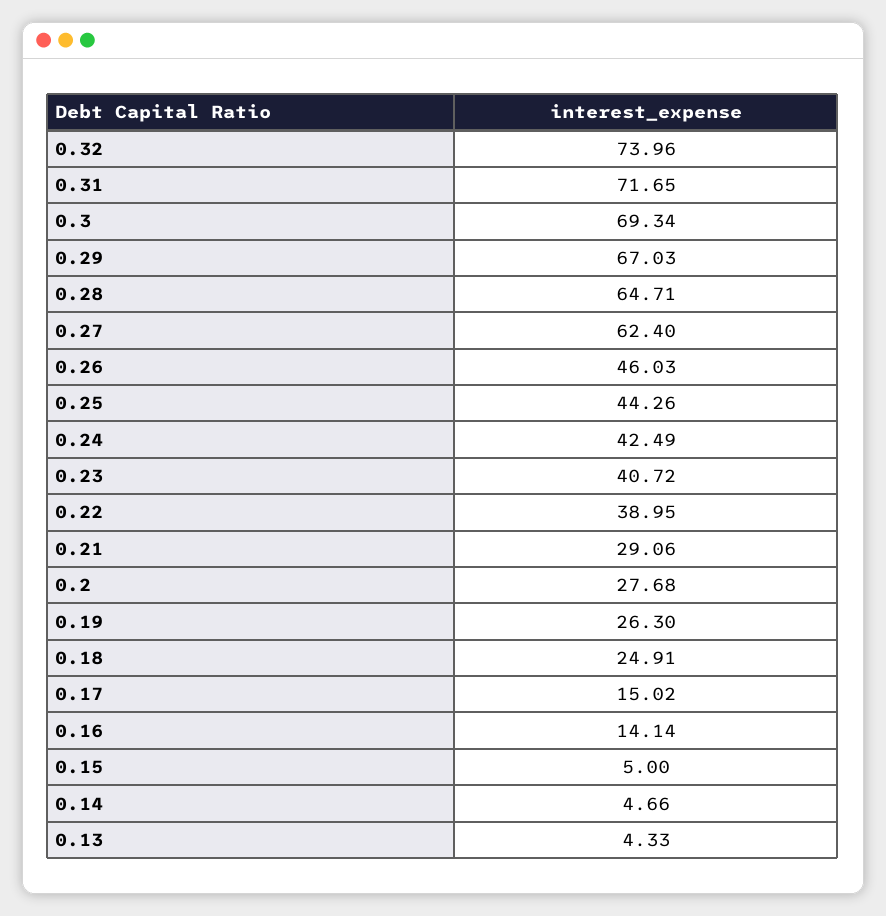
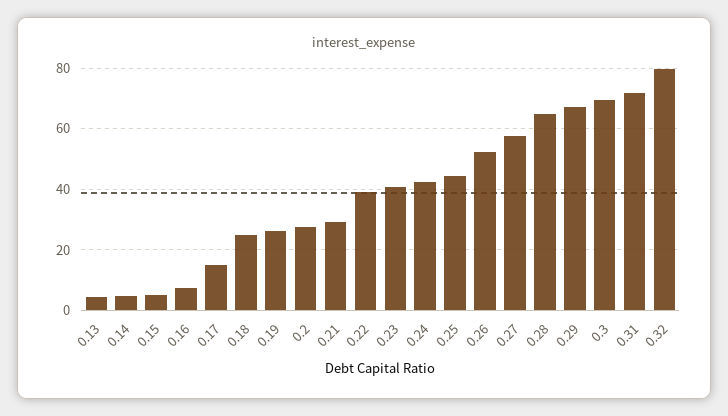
0.32: 73.96 -> 80
0.27: 62.4 -> 58
0.26: 46.03 -> 52
0.16: 14.14 -> 8

